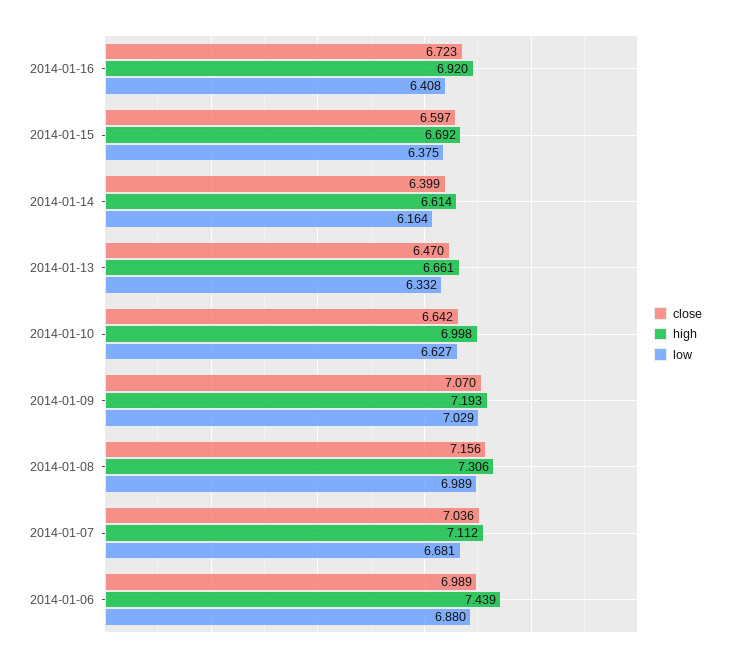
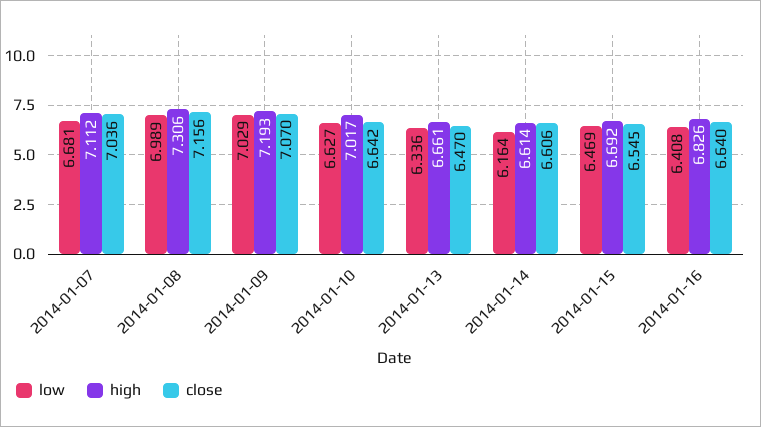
close, 2014-01-16: 6.723 -> 6.64
high, 2014-01-16: 6.92 -> 6.826
close, 2014-01-15: 6.597 -> 6.545
low, 2014-01-15: 6.375 -> 6.469
close, 2014-01-14: 6.399 -> 6.606
low, 2014-01-13: 6.332 -> 6.336
high, 2014-01-10: 6.998 -> 7.017
close, 2014-01-06: 6.989 -> none
high, 2014-01-06: 7.439 -> none
low, 2014-01-06: 6.88 -> none

